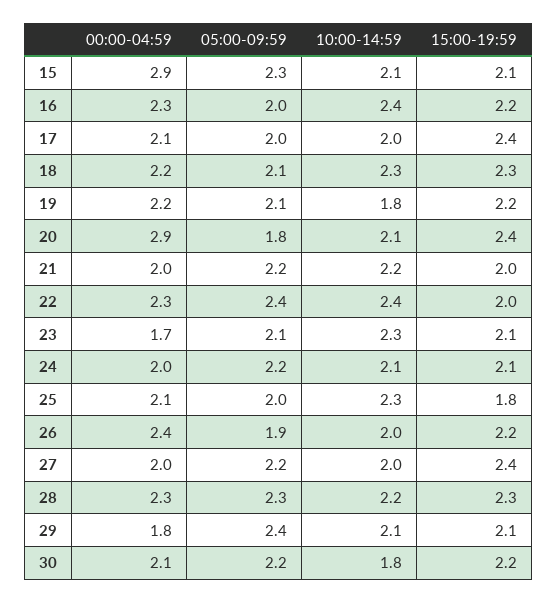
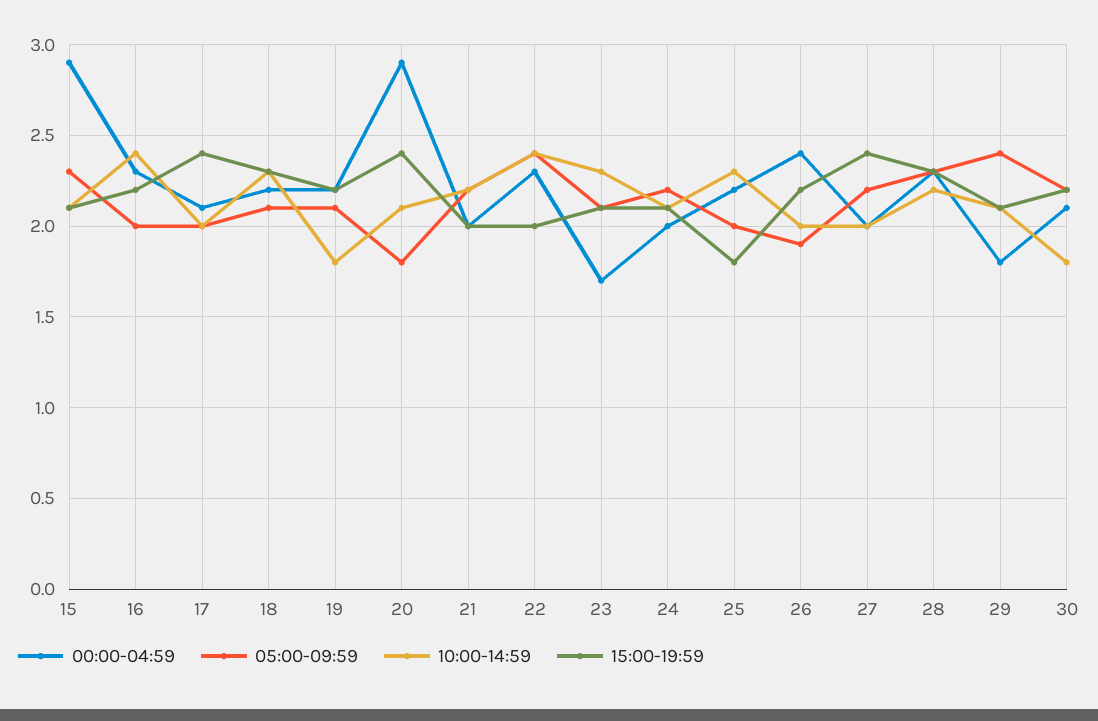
00:00-04:59, 25: 2.1 -> 2.2

